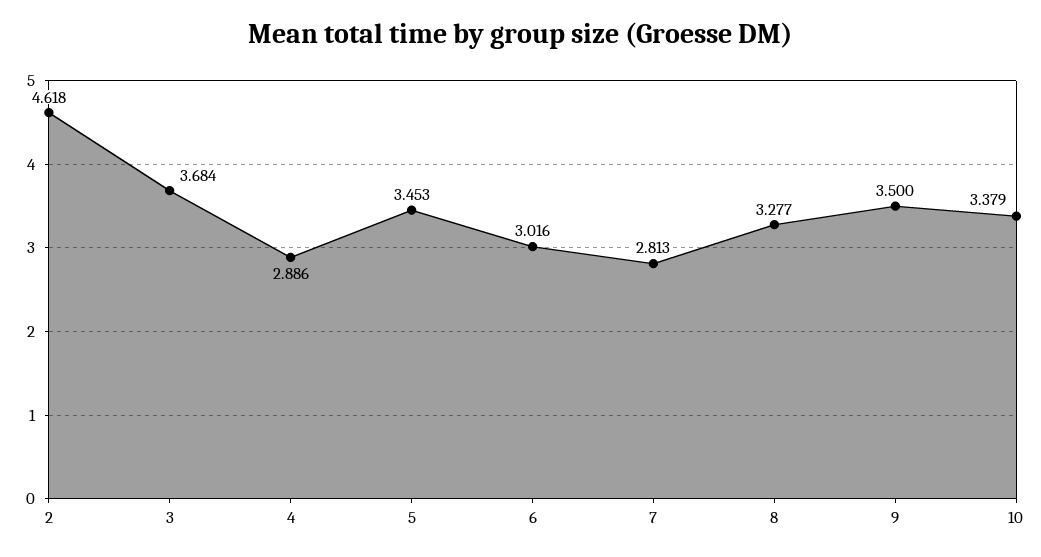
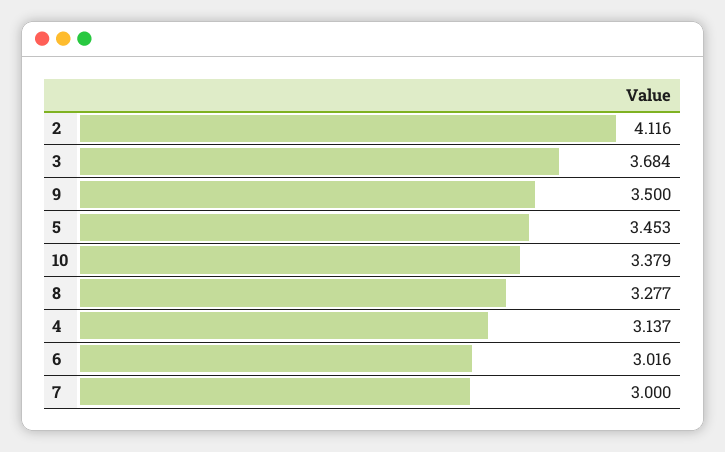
2: 4.618 -> 4.116
4: 2.886 -> 3.137
7: 2.813 -> 3

